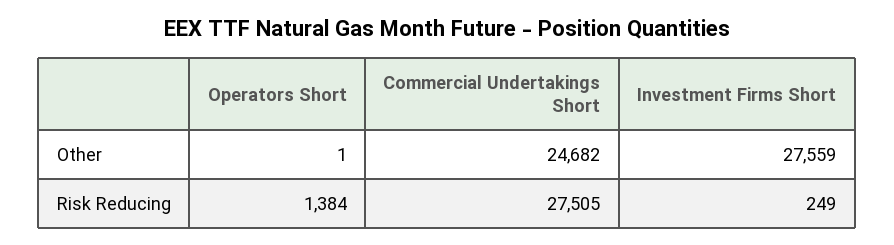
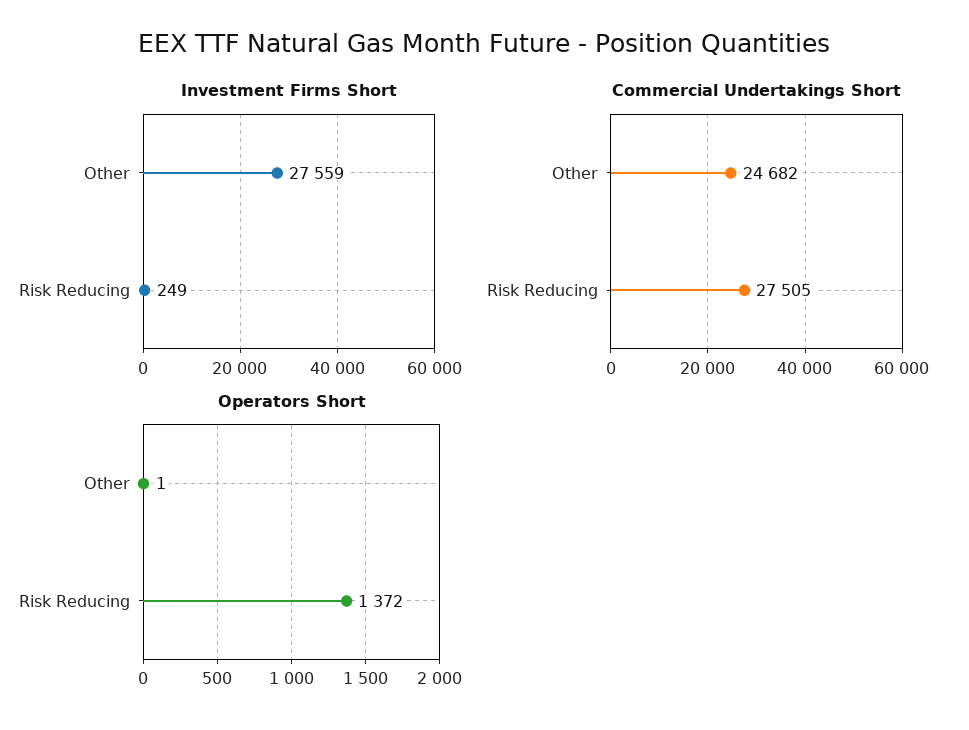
Operators Short, Risk Reducing: 1384 -> 1372

